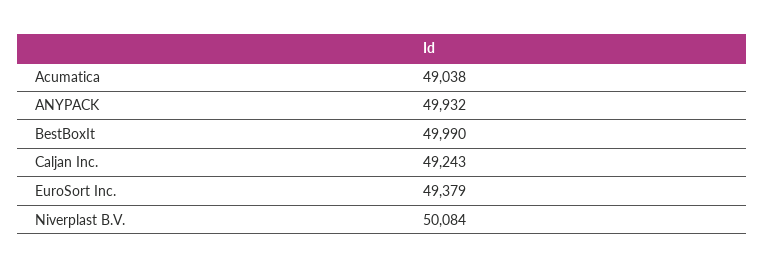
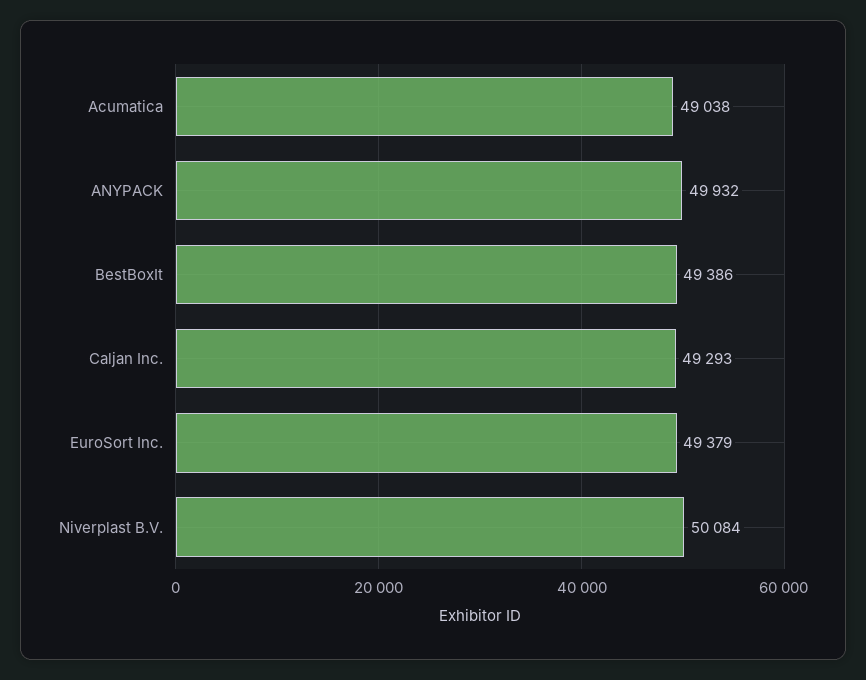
BestBoxIt: 49990 -> 49386
Caljan Inc.: 49243 -> 49293

